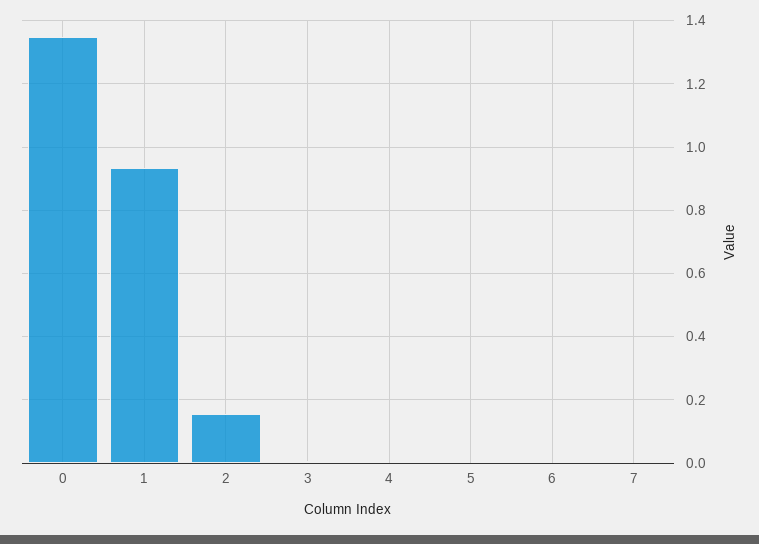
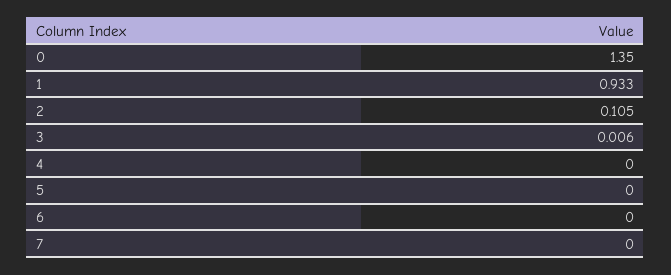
2: 0.16 -> 0.105

